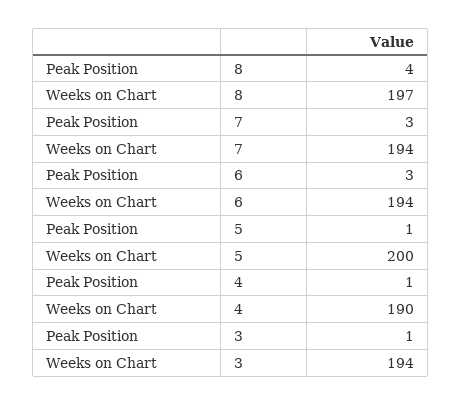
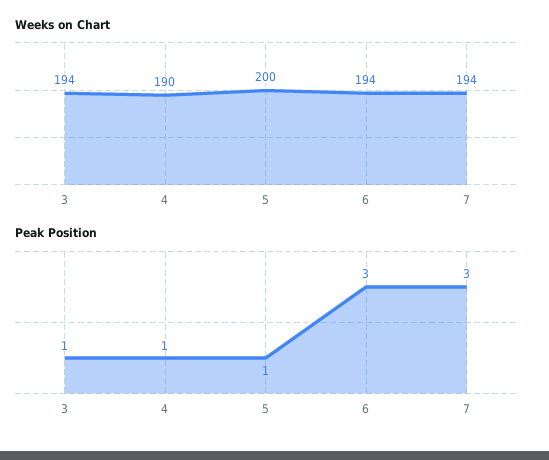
Peak Position, 8: 4 -> none
Weeks on Chart, 8: 197 -> none

